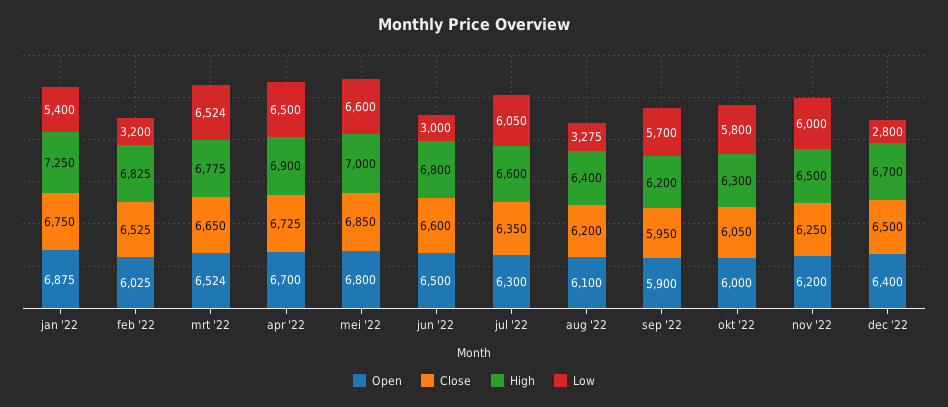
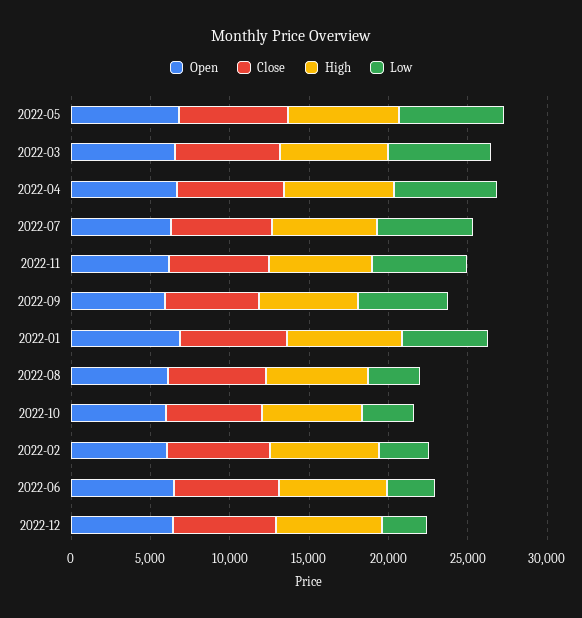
Low, okt '22: 5800 -> 3000

